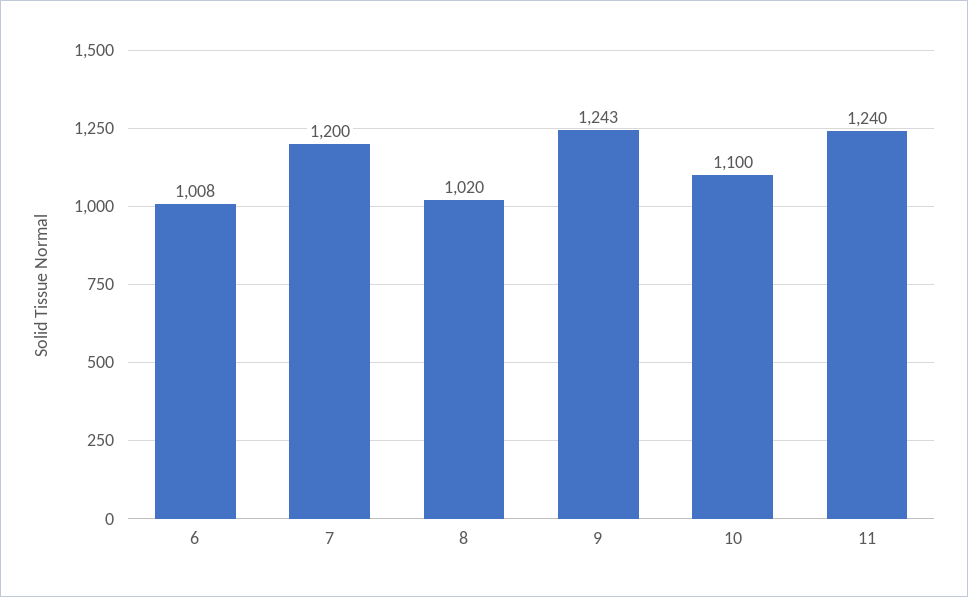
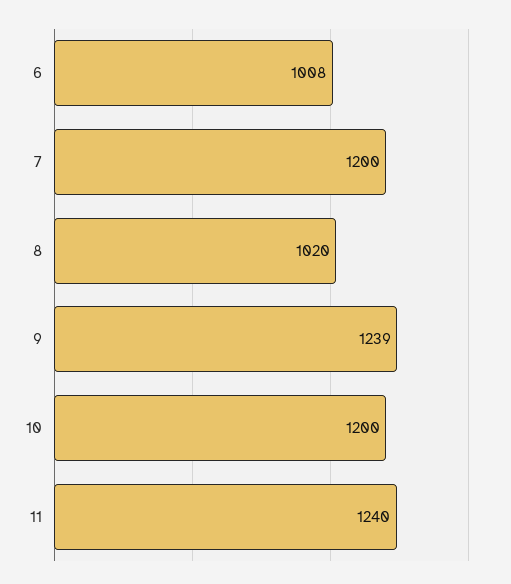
9: 1243 -> 1239
10: 1100 -> 1200

